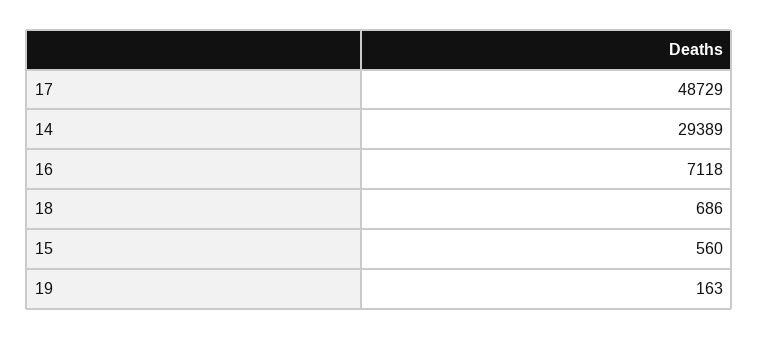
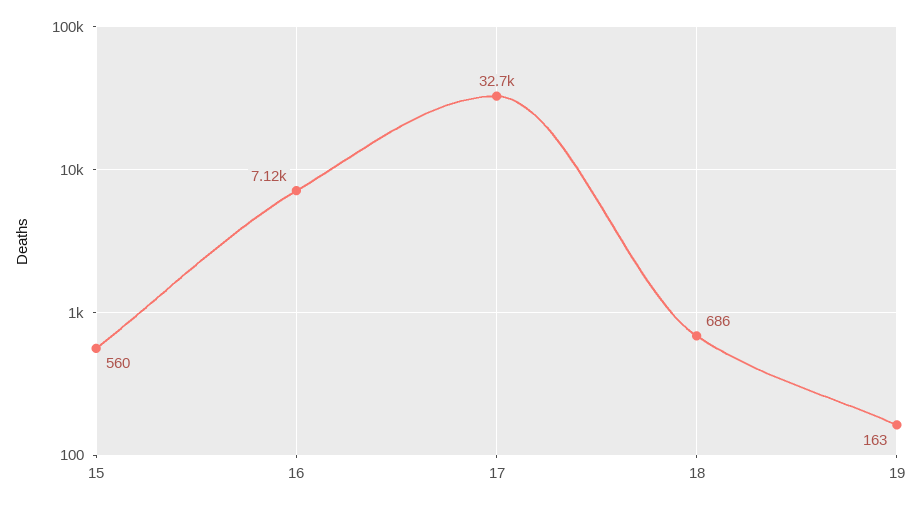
17: 48729 -> 32700
14: 29389 -> none

